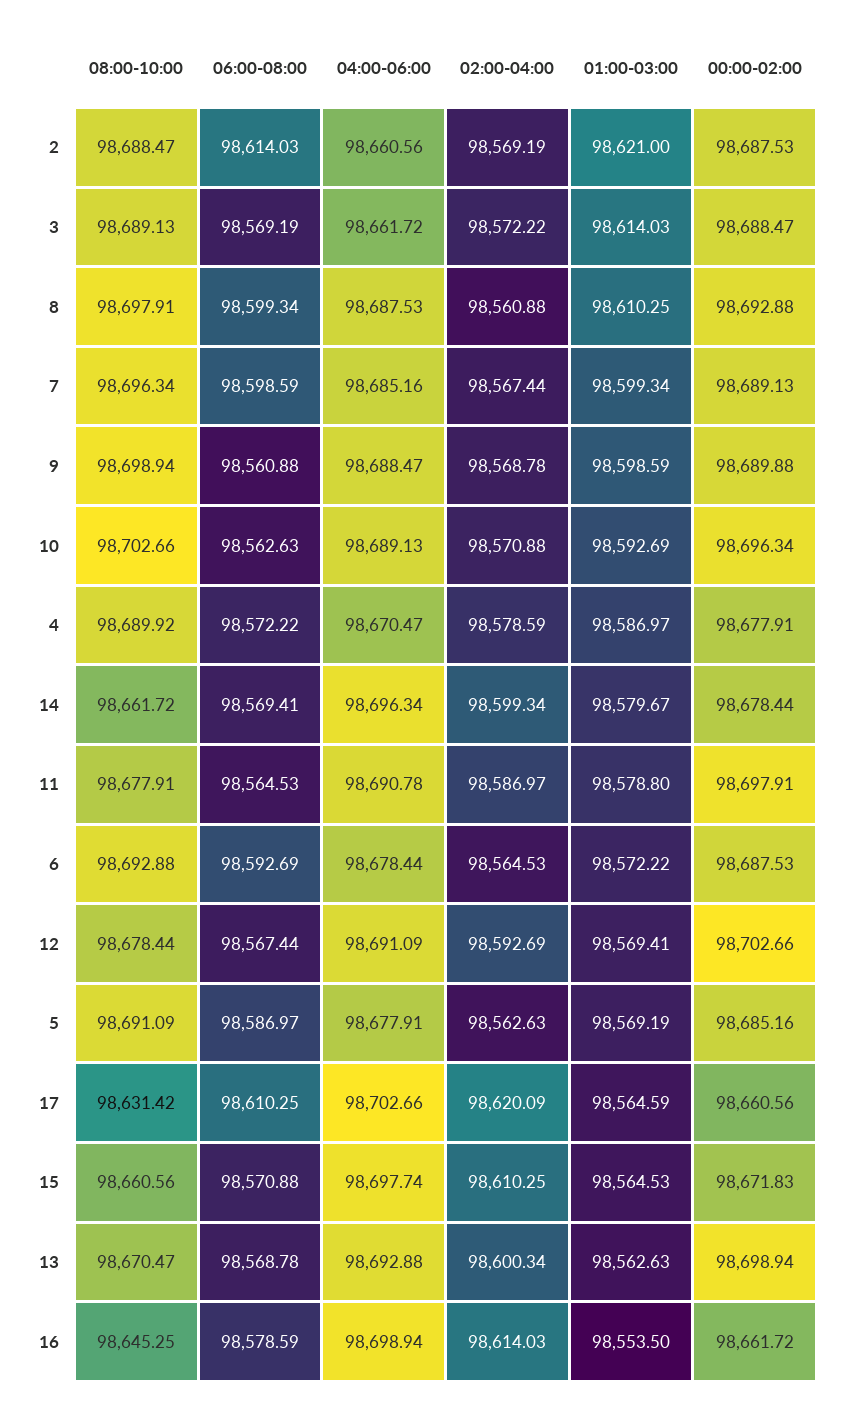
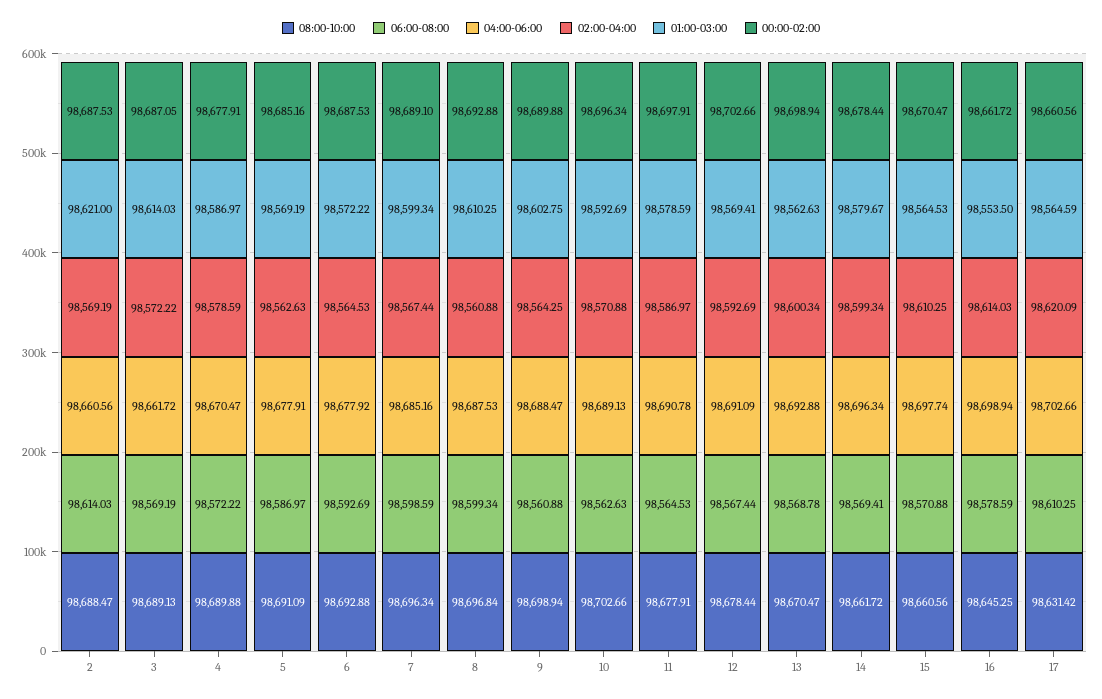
00:00-02:00, 3: 98688.47 -> 98687.05
08:00-10:00, 8: 98697.91 -> 98696.84
00:00-02:00, 7: 98689.13 -> 98689.1
02:00-04:00, 9: 98568.78 -> 98564.25
01:00-03:00, 9: 98598.59 -> 98602.75
08:00-10:00, 4: 98689.92 -> 98689.88
01:00-03:00, 11: 98578.8 -> 98578.59
04:00-06:00, 6: 98678.44 -> 98677.92
00:00-02:00, 15: 98671.83 -> 98670.47

